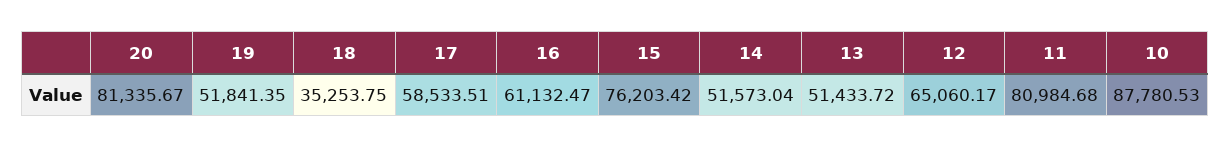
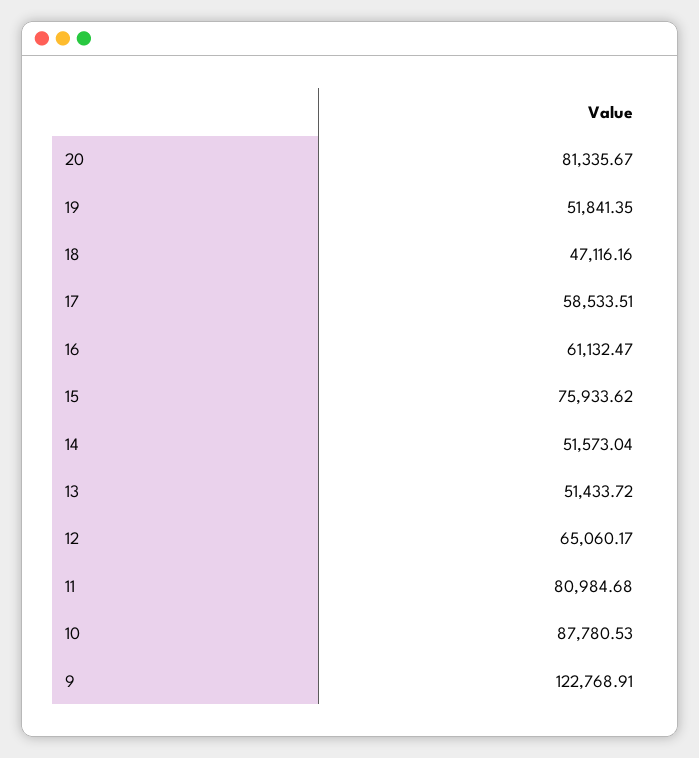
18: 35253.75 -> 47116.16
15: 76203.42 -> 75933.62
9: none -> 122768.91

